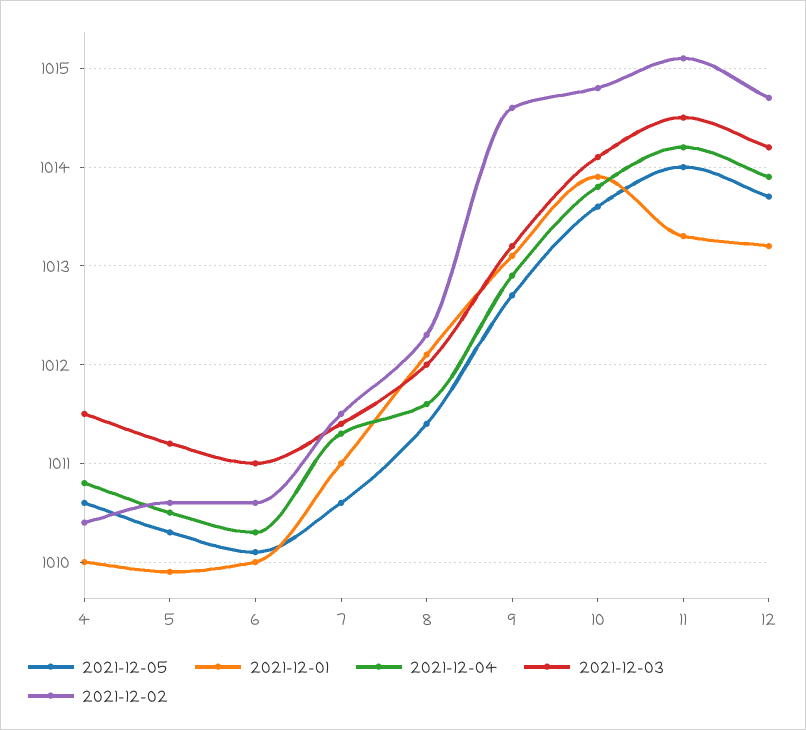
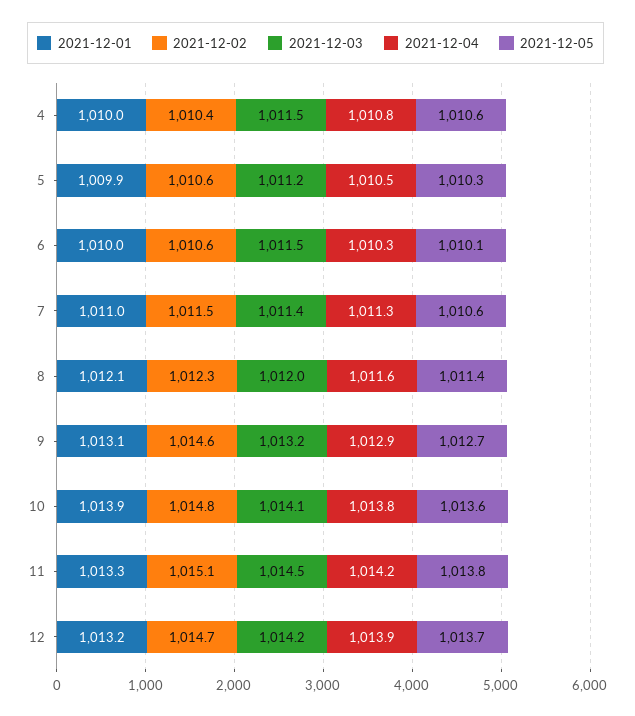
2021-12-03, 6: 1011 -> 1011.5
2021-12-05, 11: 1014 -> 1013.8

